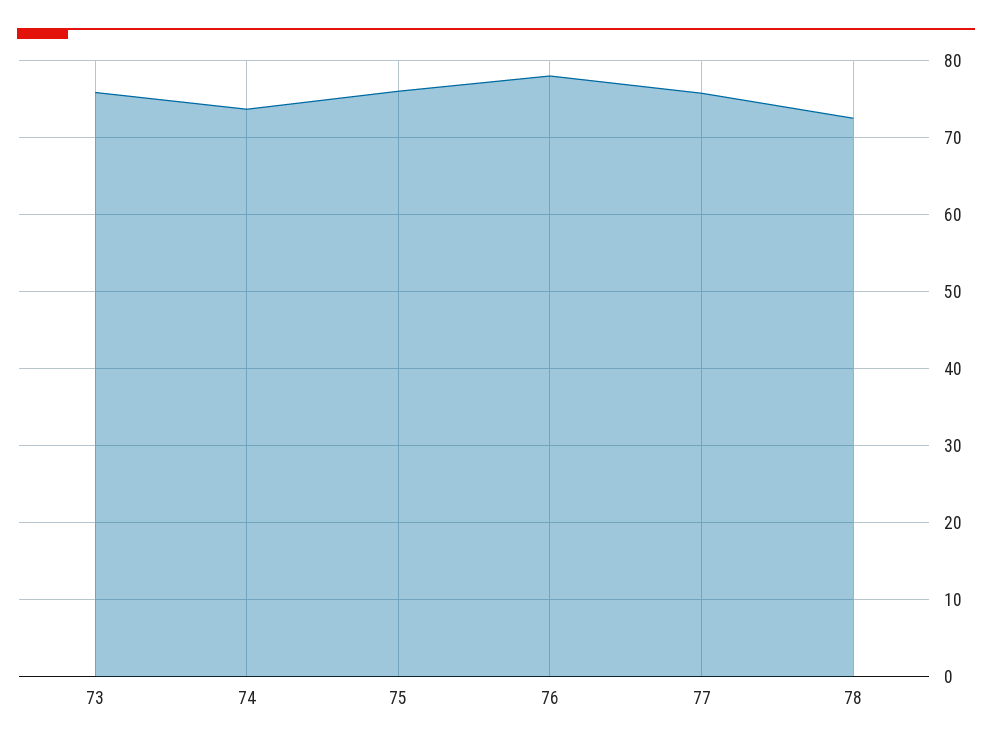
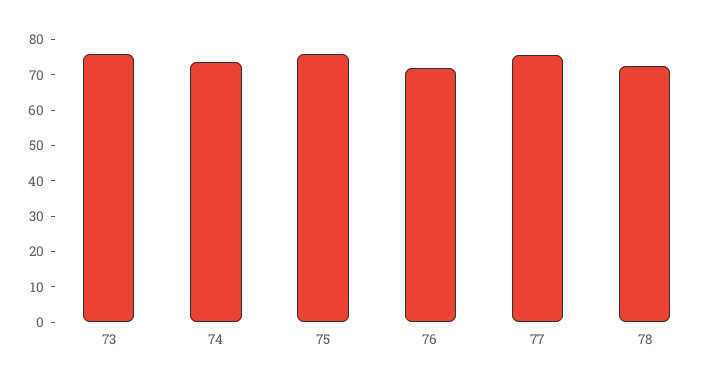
76: 78 -> 72.5

